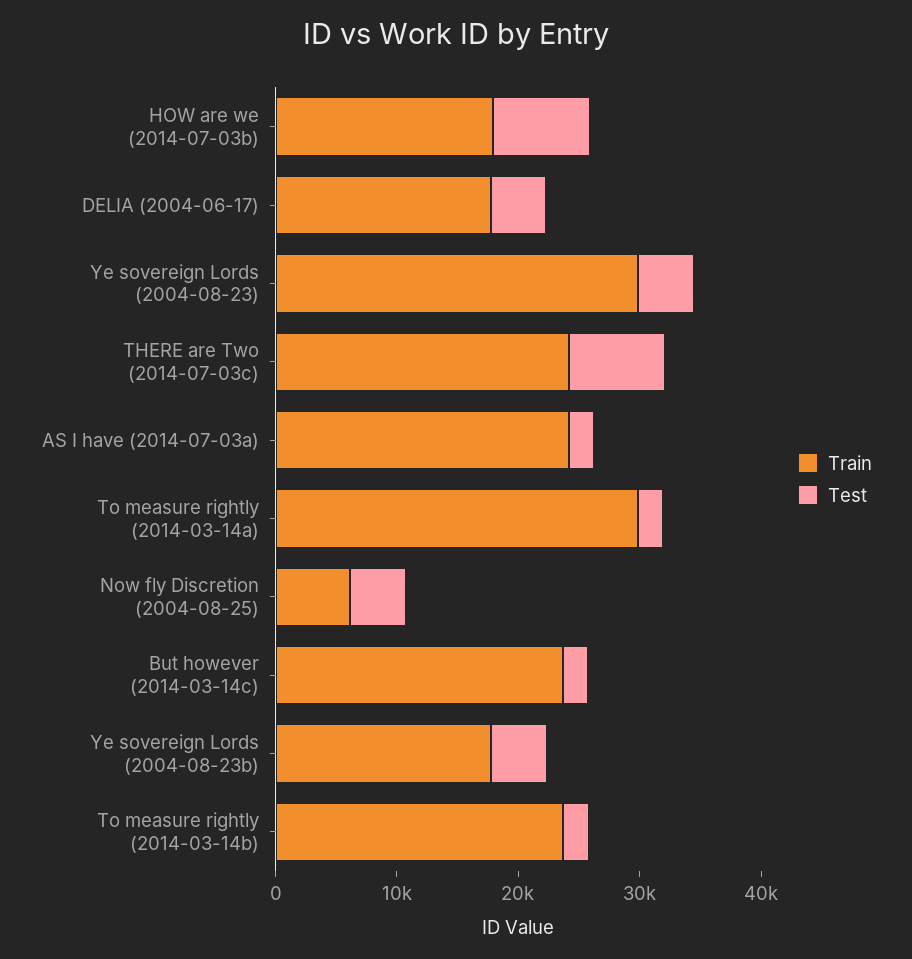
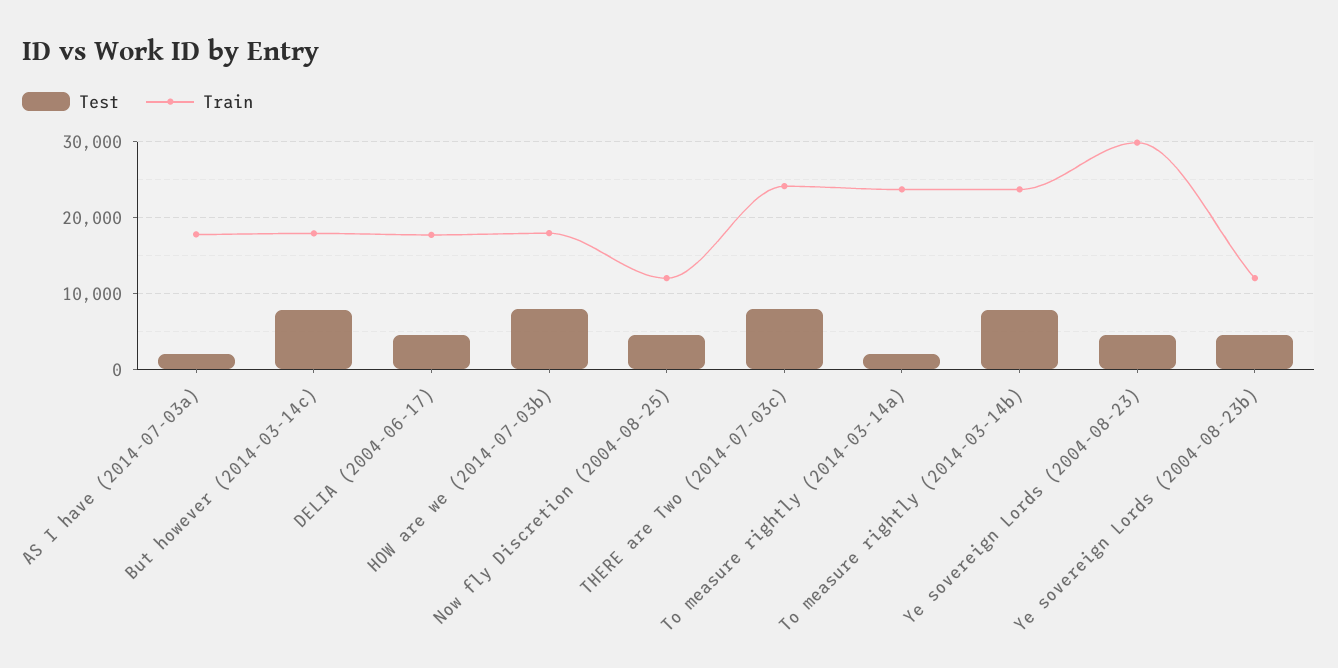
Train, AS I have (2014-07-03a): 24000 -> 18000
Train, To measure rightly (2014-03-14a): 30000 -> 24000
Train, Now fly Discretion (2004-08-25): 6000 -> 12000
Train, But however (2014-03-14c): 24000 -> 18000
Test, But however (2014-03-14c): 2000 -> 8000
Train, Ye sovereign Lords (2004-08-23b): 18000 -> 12000
Test, To measure rightly (2014-03-14b): 2000 -> 8000

